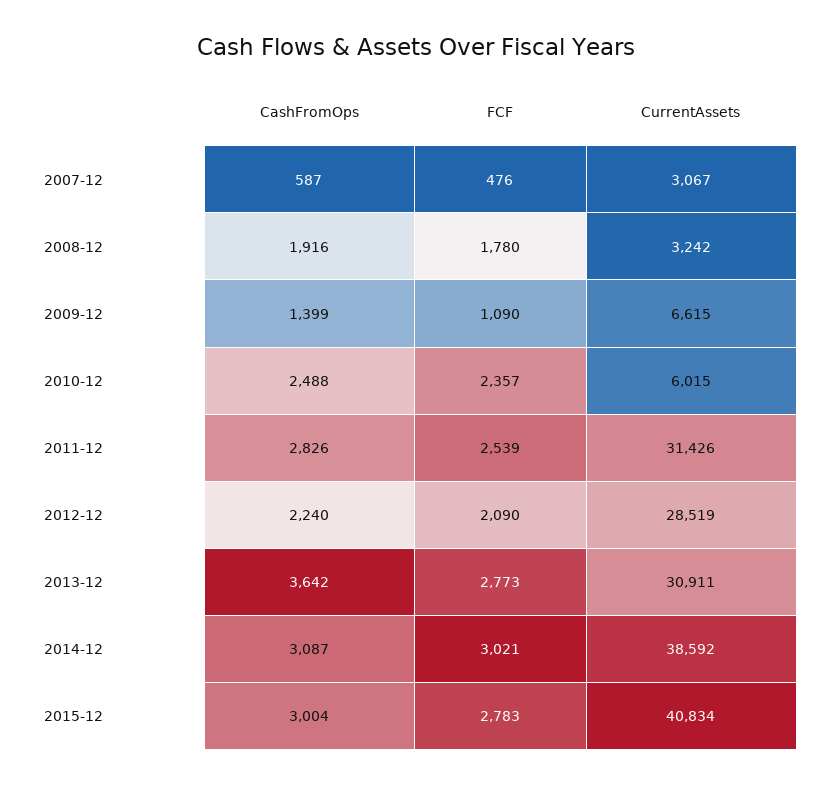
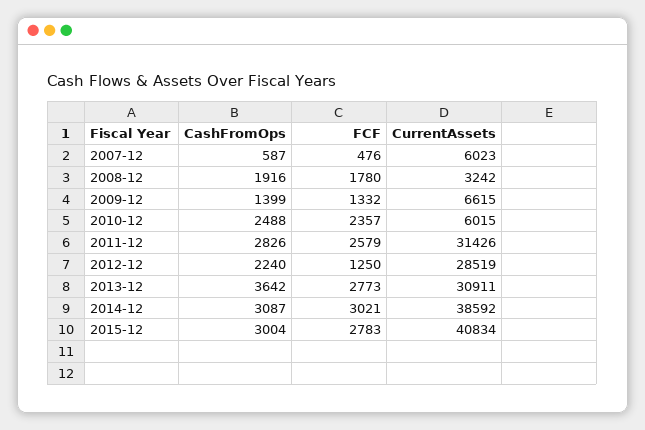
CurrentAssets, 2007-12: 3067 -> 6023
FCF, 2009-12: 1090 -> 1332
FCF, 2011-12: 2539 -> 2579
FCF, 2012-12: 2090 -> 1250

